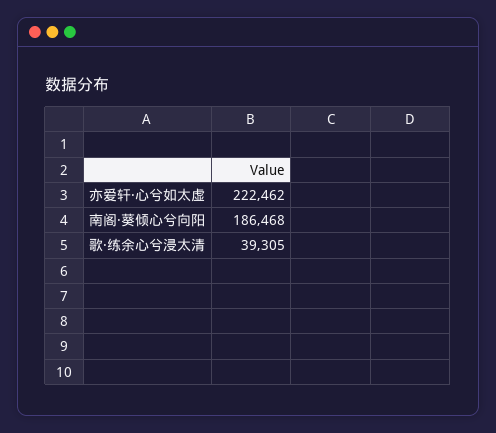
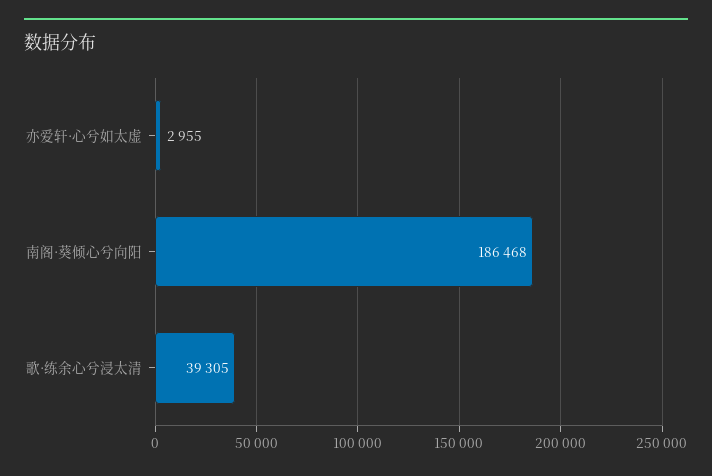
亦爱轩·心兮如太虚: 222462 -> 2955

